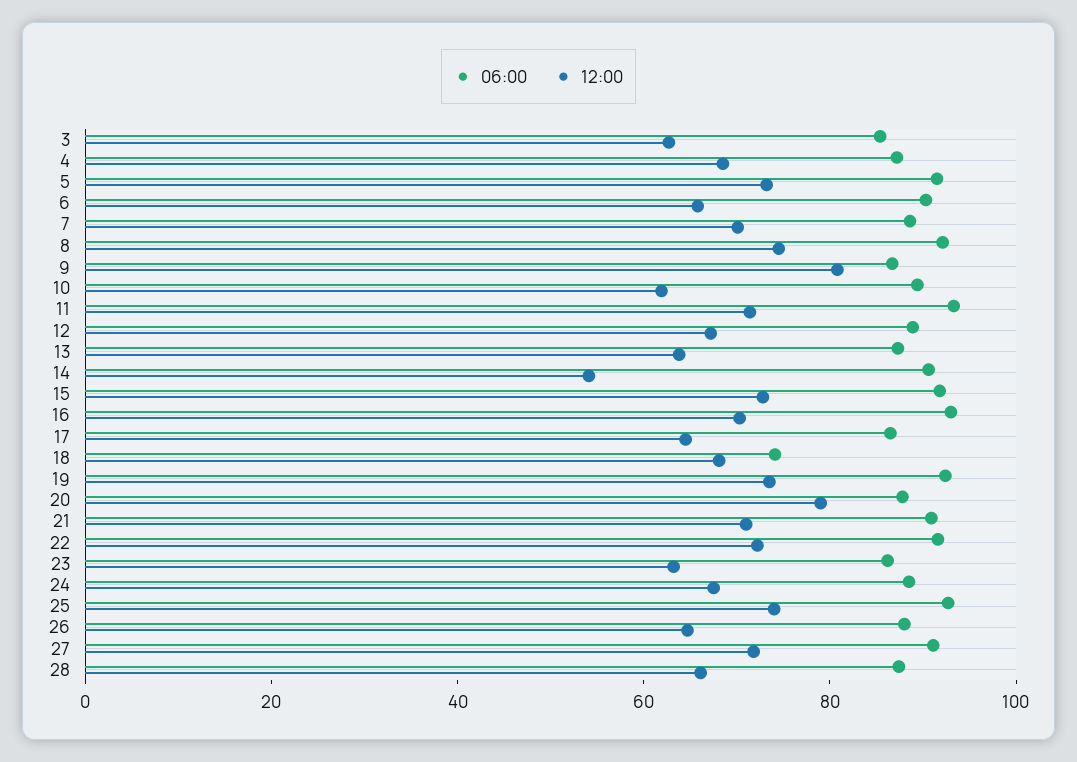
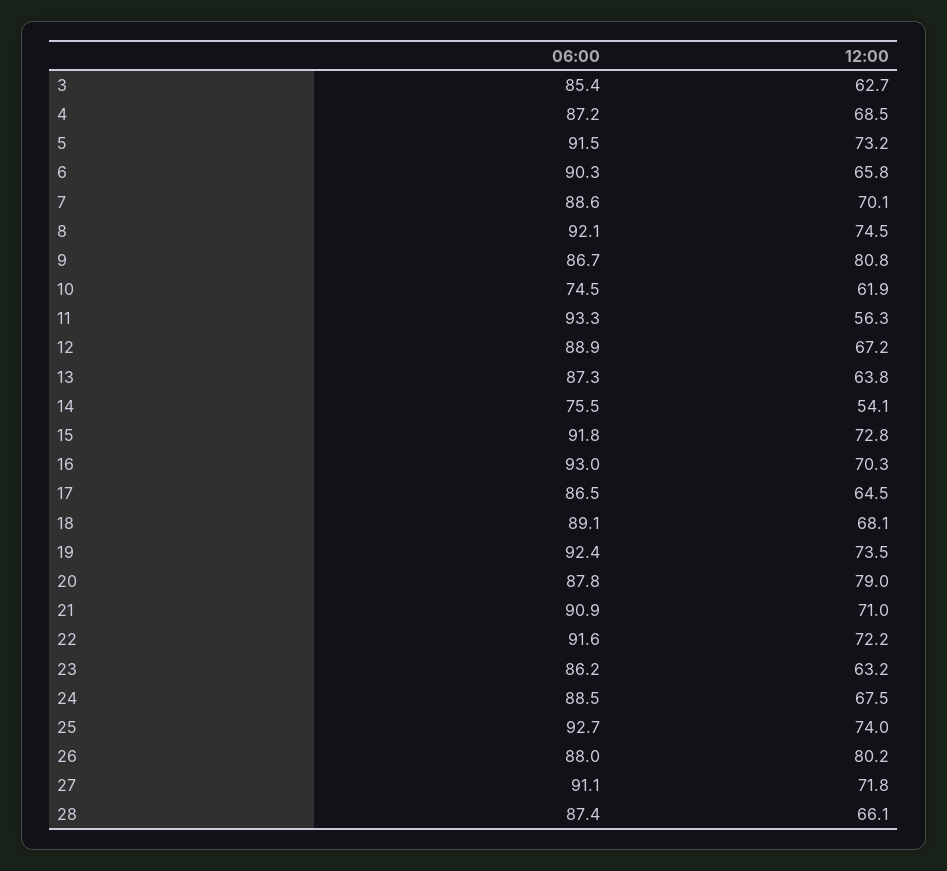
06:00, 10: 90 -> 74.5
12:00, 11: 70 -> 56.3
06:00, 14: 90 -> 75.5
06:00, 18: 75 -> 89.1
12:00, 26: 65 -> 80.2

